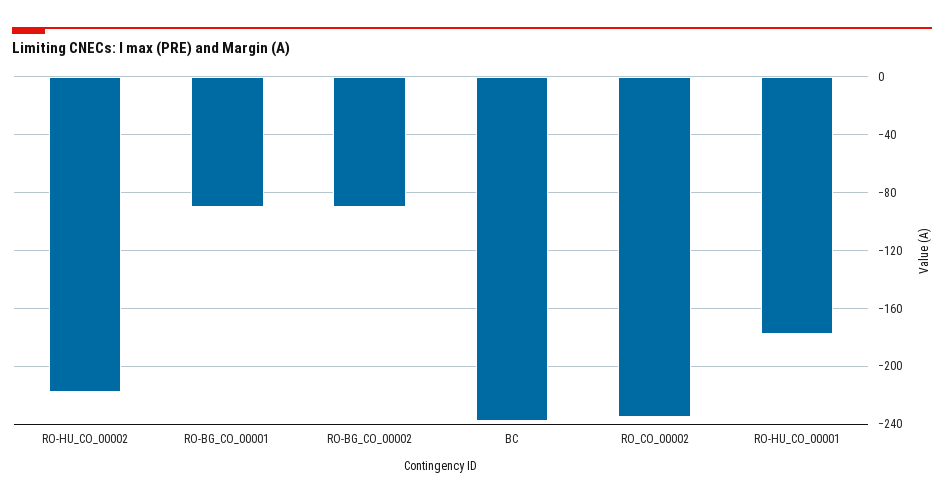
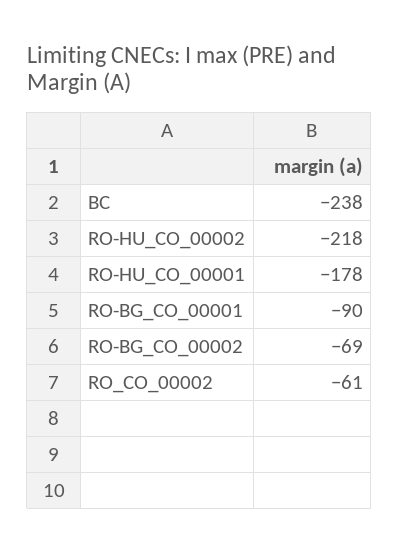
RO-BG_CO_00002: -90 -> -69
RO_CO_00002: -235 -> -61

